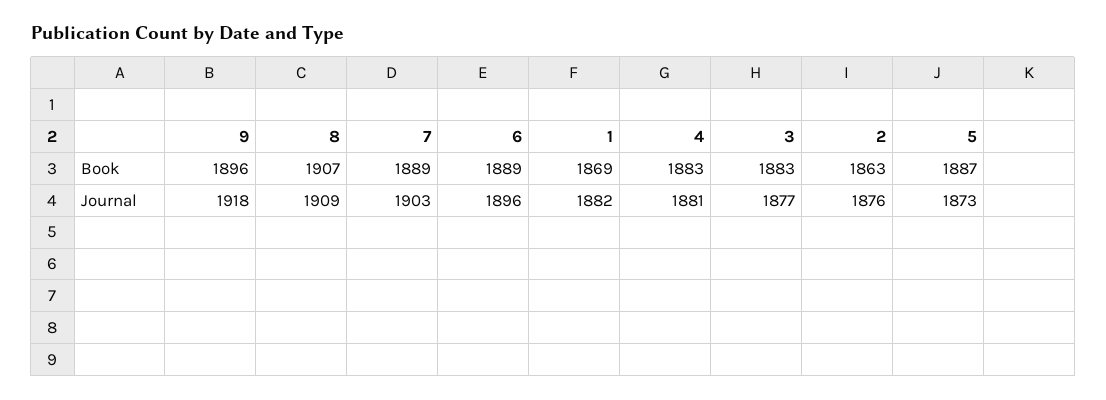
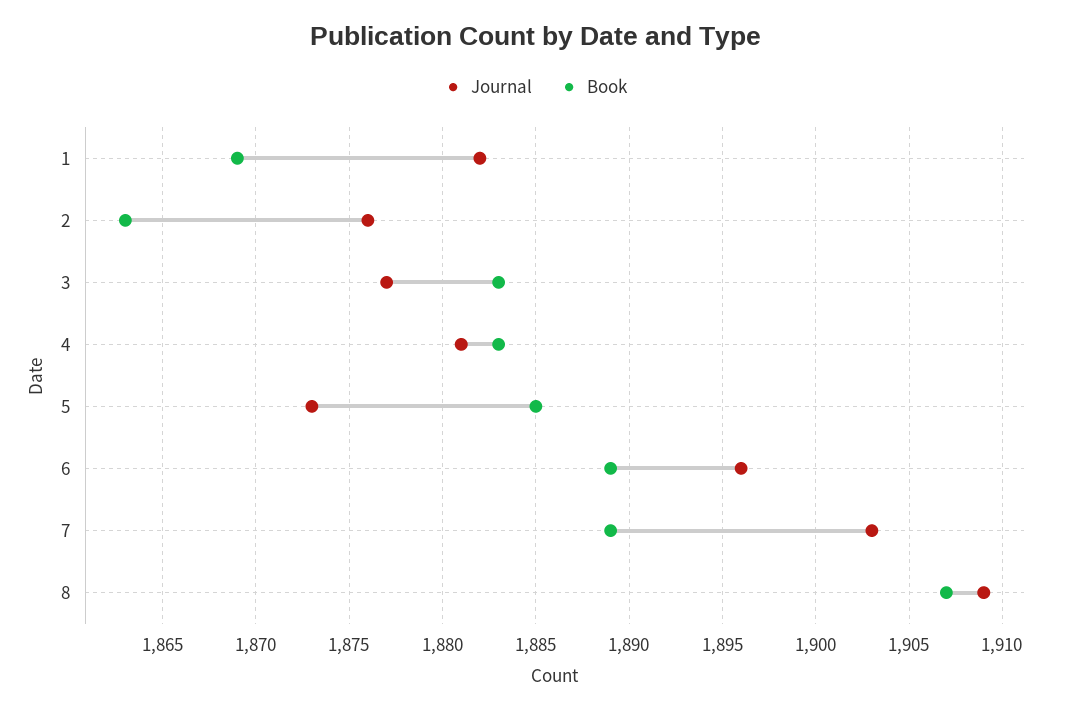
Book, 9: 1896 -> none
Book, 5: 1887 -> 1885
Journal, 9: 1918 -> none

